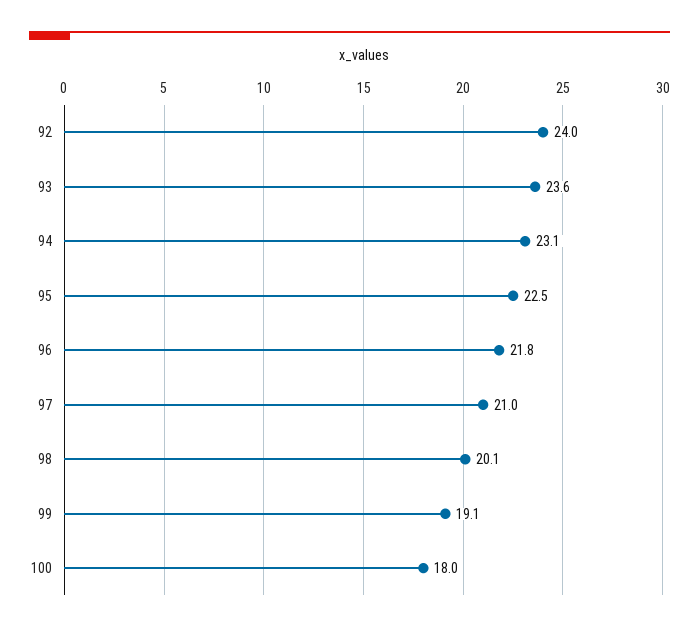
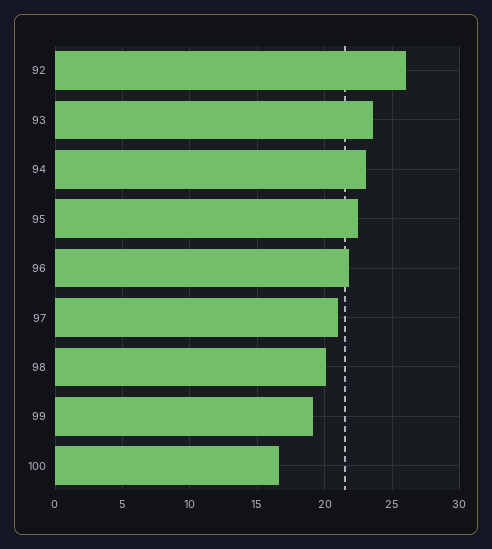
92: 24 -> 26
100: 18 -> 16.5

